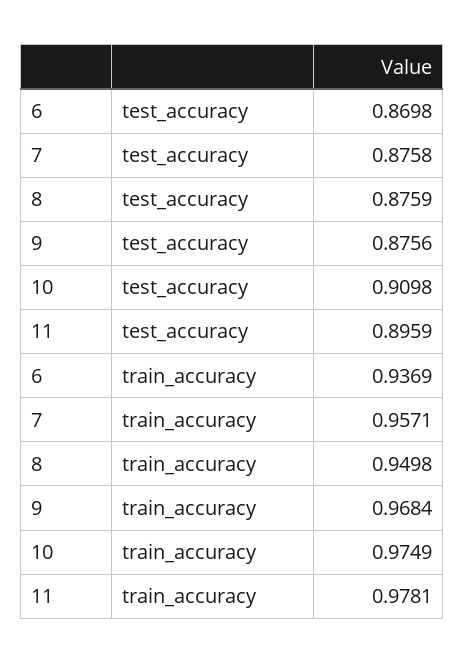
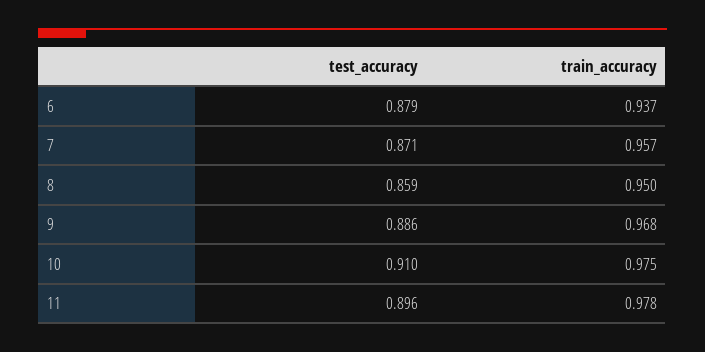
6, test_accuracy: 0.8698 -> 0.879
7, test_accuracy: 0.8758 -> 0.871
8, test_accuracy: 0.8759 -> 0.859
9, test_accuracy: 0.8756 -> 0.886

